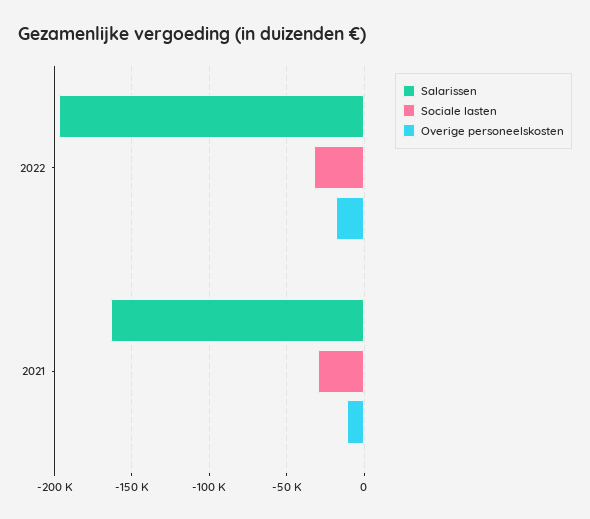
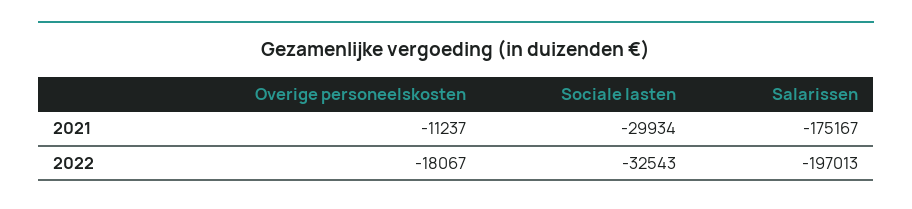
Salarissen, 2021: -165000 -> -175167

